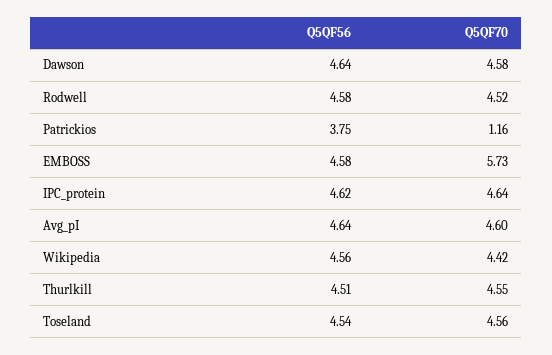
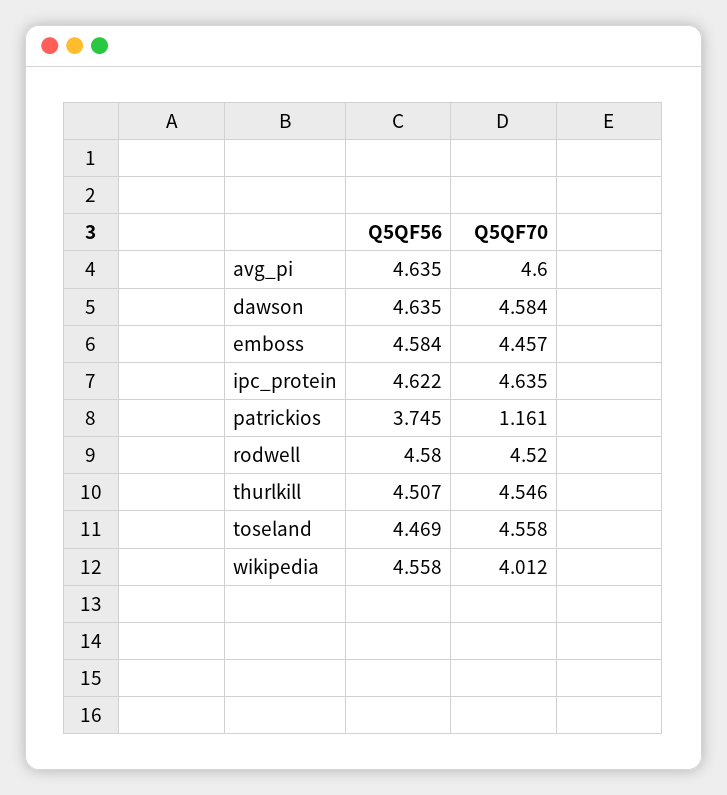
Q5QF70, EMBOSS: 5.73 -> 4.457
Q5QF70, Wikipedia: 4.42 -> 4.012
Q5QF56, Toseland: 4.54 -> 4.469

